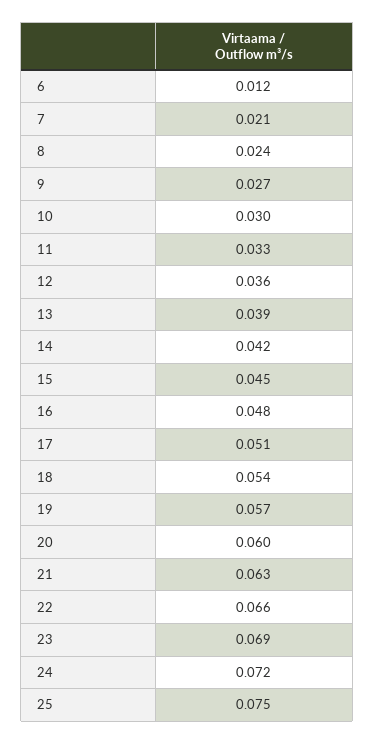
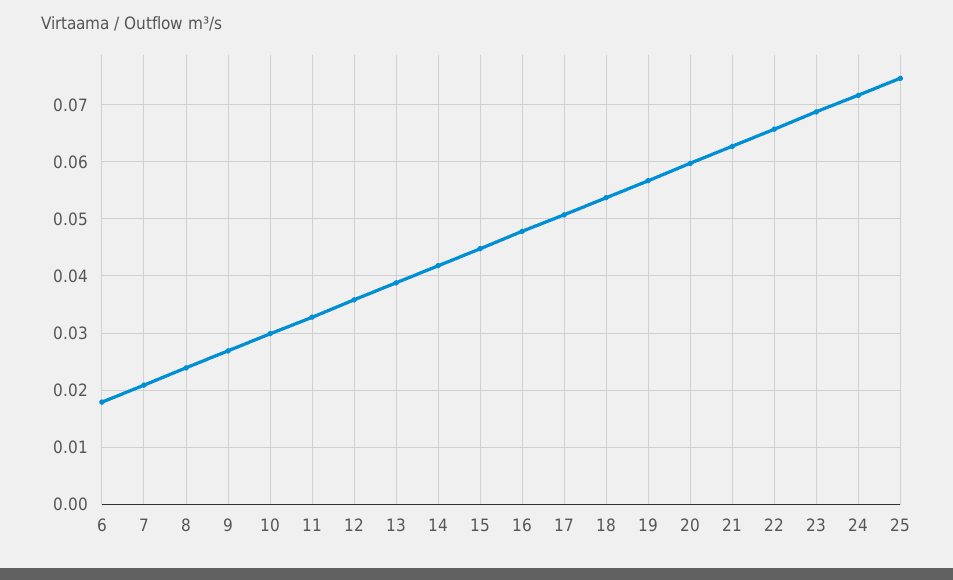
6: 0.012 -> 0.018

